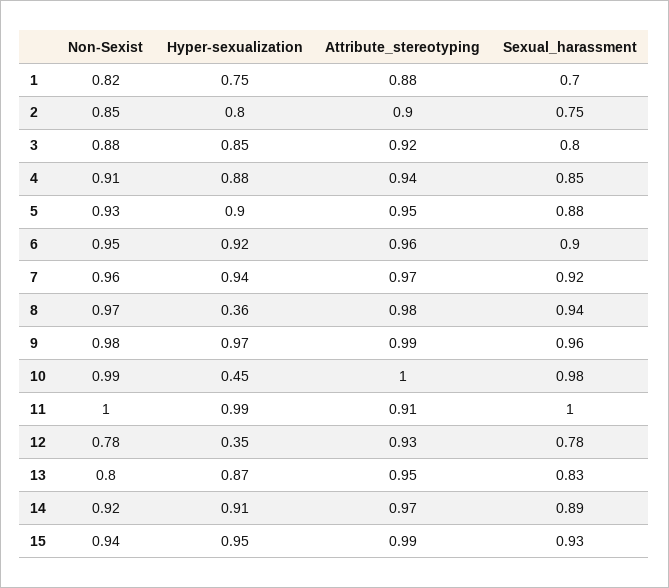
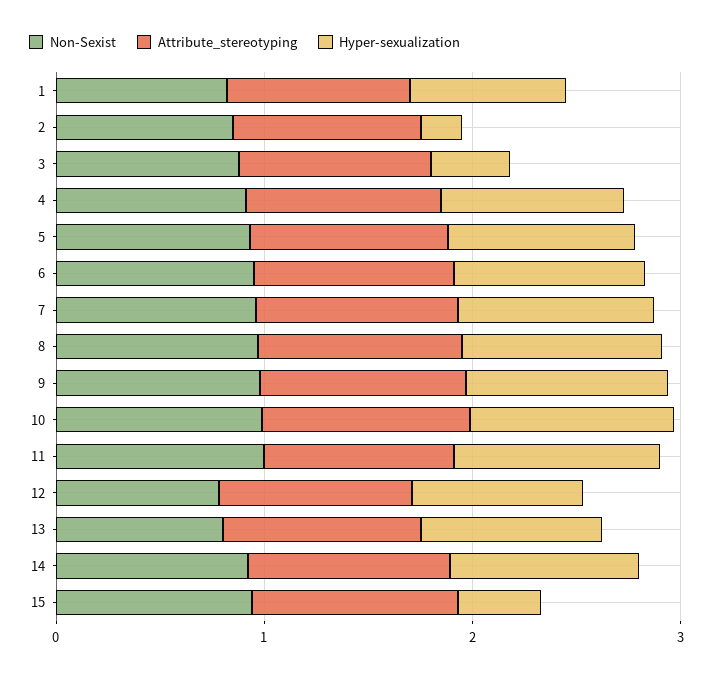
Sexual_harassment, 1: 0.7 -> none
Hyper-sexualization, 2: 0.8 -> 0.2
Sexual_harassment, 2: 0.75 -> none
Hyper-sexualization, 3: 0.85 -> 0.4
Sexual_harassment, 3: 0.8 -> none
Sexual_harassment, 4: 0.85 -> none
Sexual_harassment, 5: 0.88 -> none
Sexual_harassment, 6: 0.9 -> none
Sexual_harassment, 7: 0.92 -> none
Hyper-sexualization, 8: 0.36 -> 1
Sexual_harassment, 8: 0.94 -> none
Sexual_harassment, 9: 0.96 -> none
Hyper-sexualization, 10: 0.45 -> 1
Sexual_harassment, 10: 0.98 -> none
Sexual_harassment, 11: 1 -> none
Hyper-sexualization, 12: 0.35 -> 0.8
Sexual_harassment, 12: 0.78 -> none
Sexual_harassment, 13: 0.83 -> none
Sexual_harassment, 14: 0.89 -> none
Hyper-sexualization, 15: 0.95 -> 0.4
Sexual_harassment, 15: 0.93 -> none

